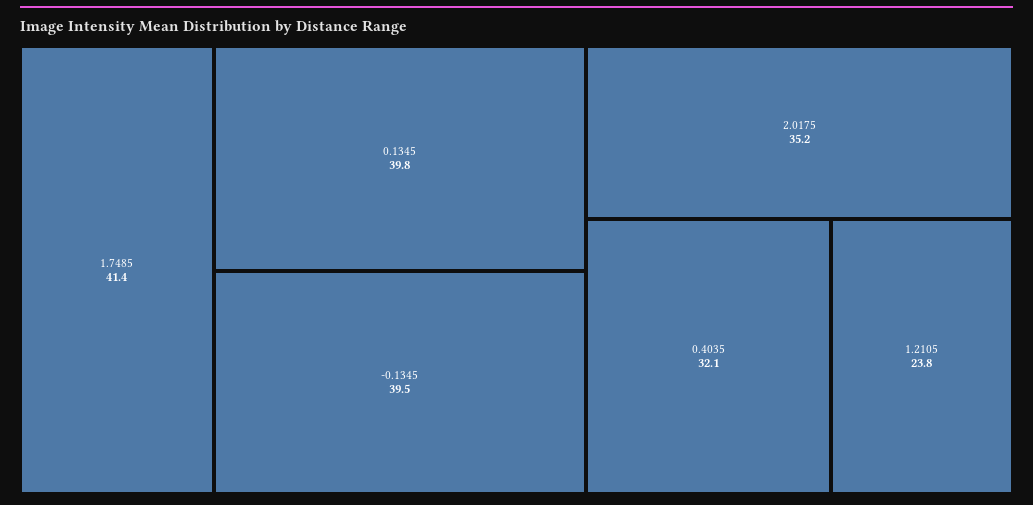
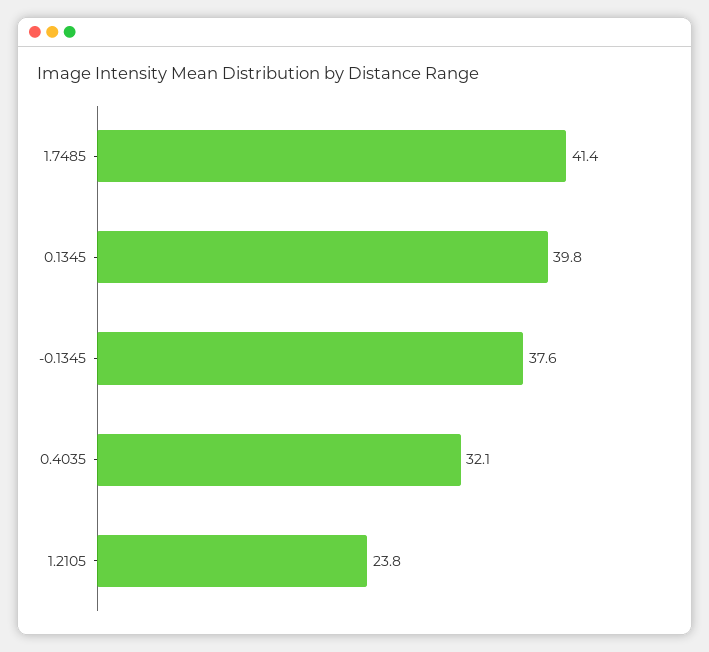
-0.1345: 39.5 -> 37.6
2.0175: 35.2 -> none

